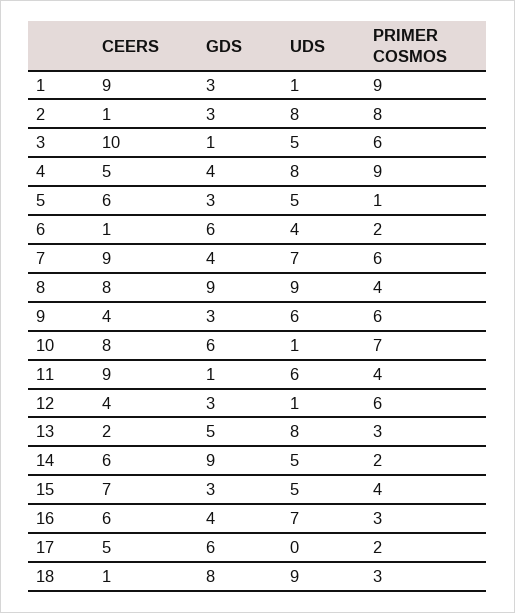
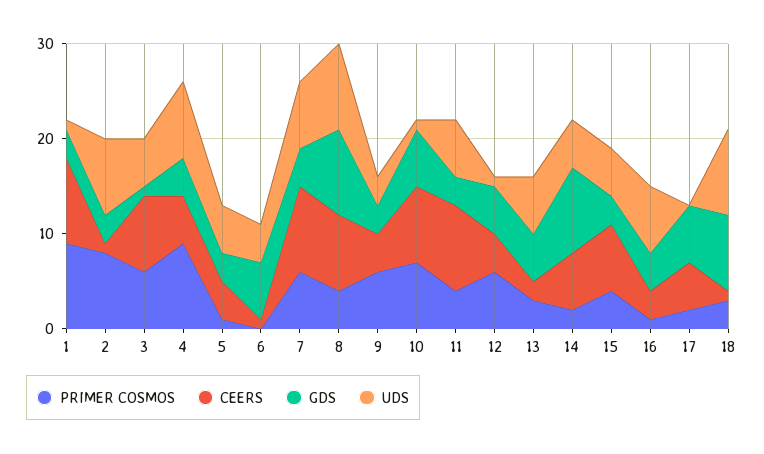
CEERS, 3: 10 -> 8
CEERS, 5: 6 -> 4
PRIMER COSMOS, 6: 2 -> 0
UDS, 9: 6 -> 3
GDS, 11: 1 -> 3
GDS, 12: 3 -> 5
UDS, 13: 8 -> 6
CEERS, 16: 6 -> 3
PRIMER COSMOS, 16: 3 -> 1

